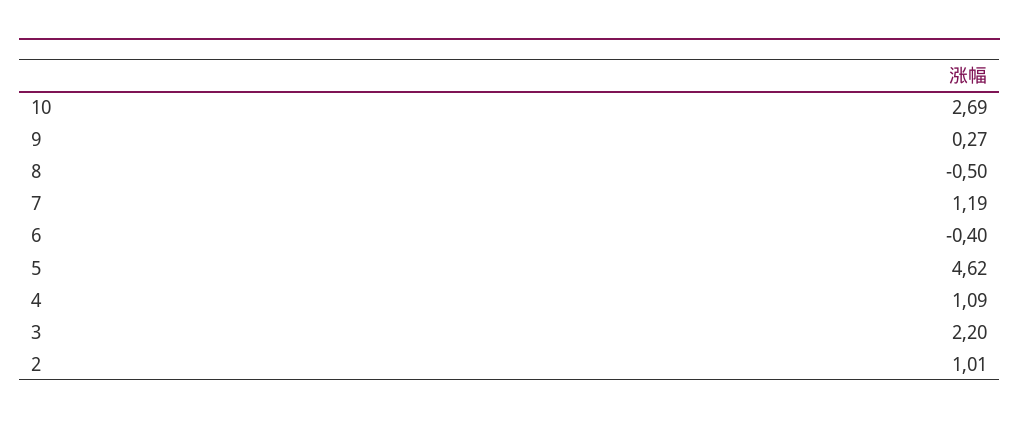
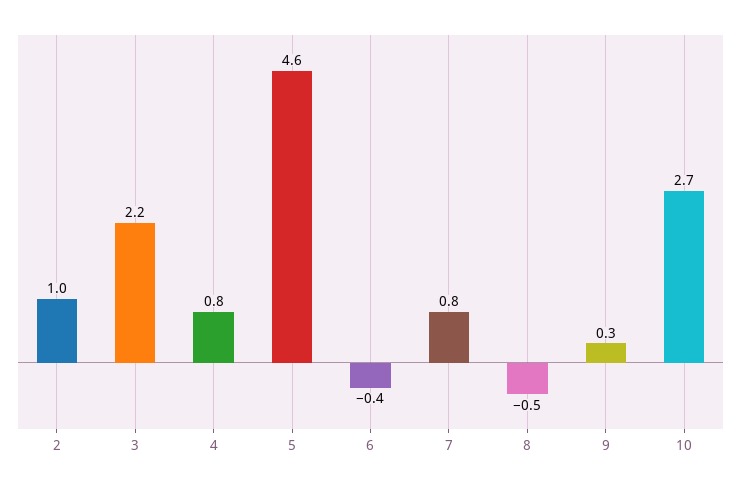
7: 1.19 -> 0.8
4: 1.09 -> 0.8

